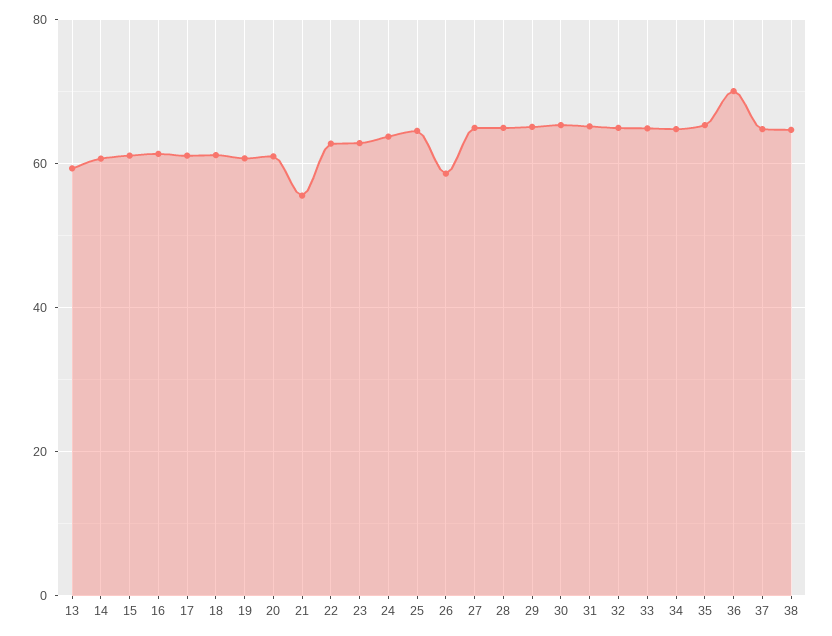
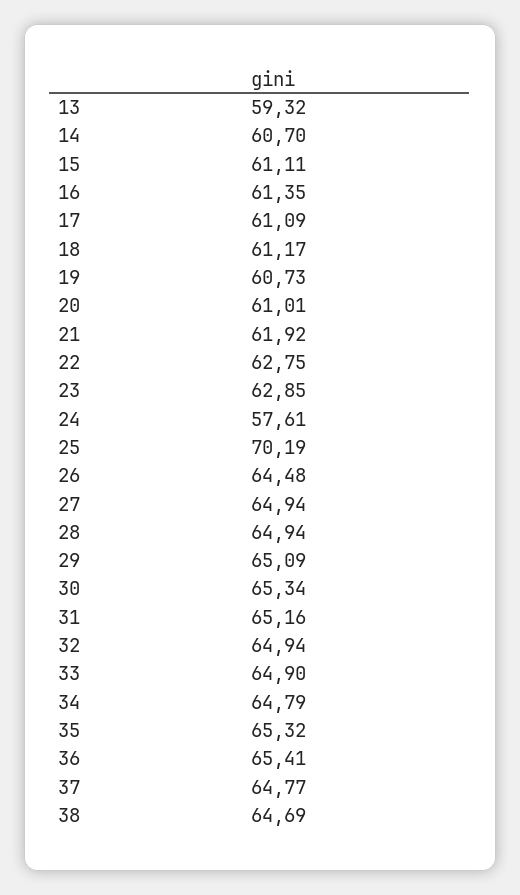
21: 56 -> 61.92
24: 64 -> 57.61
25: 64 -> 70.19
26: 58 -> 64.48
36: 70 -> 65.41

